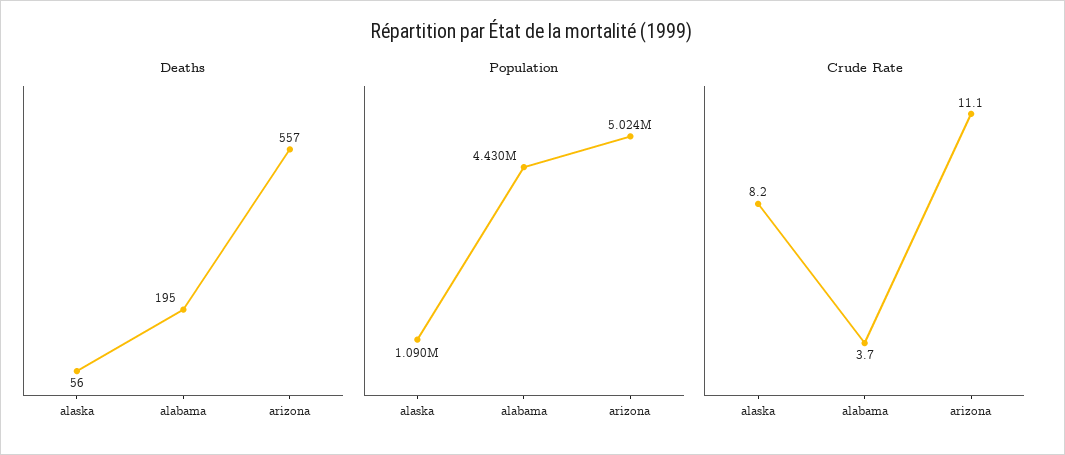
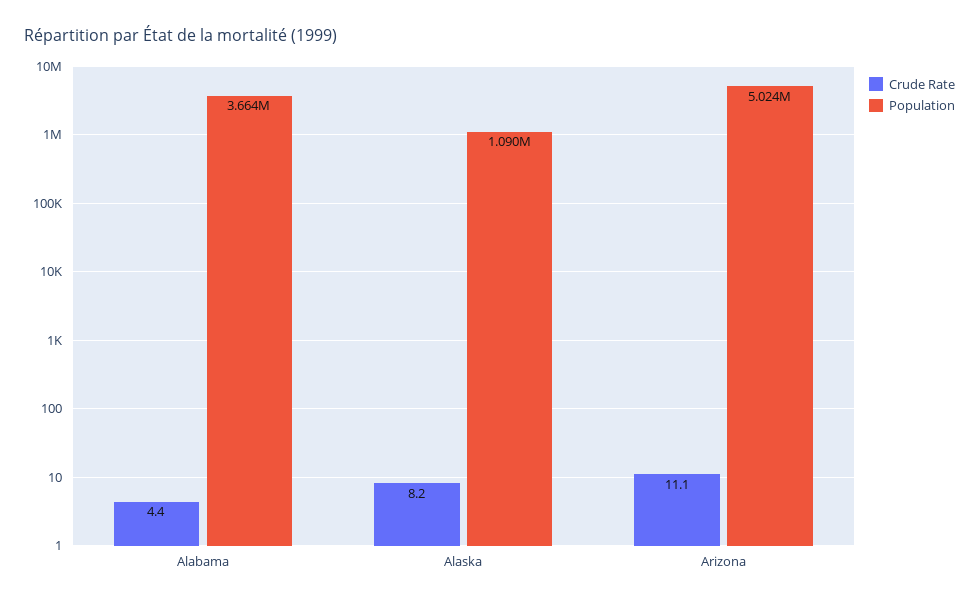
Deaths, alaska: 56 -> none
Deaths, alabama: 195 -> none
Deaths, arizona: 557 -> none
Population, alabama: 4430000 -> 3664000
Crude Rate, alabama: 3.7 -> 4.4

